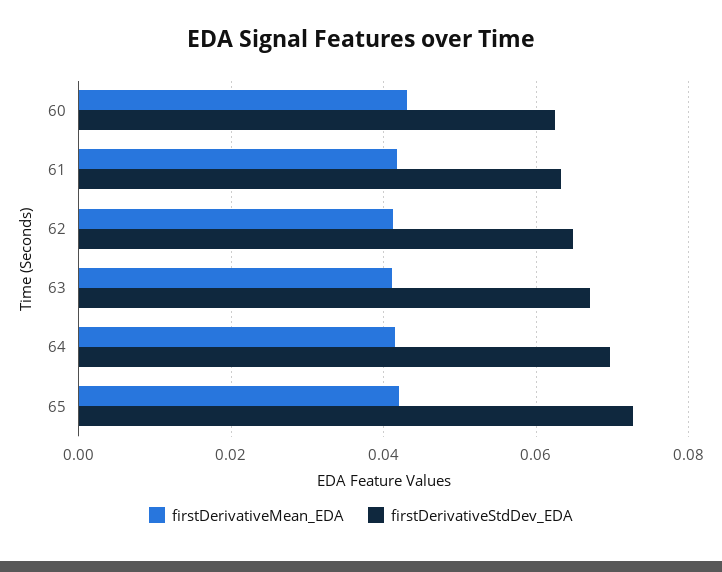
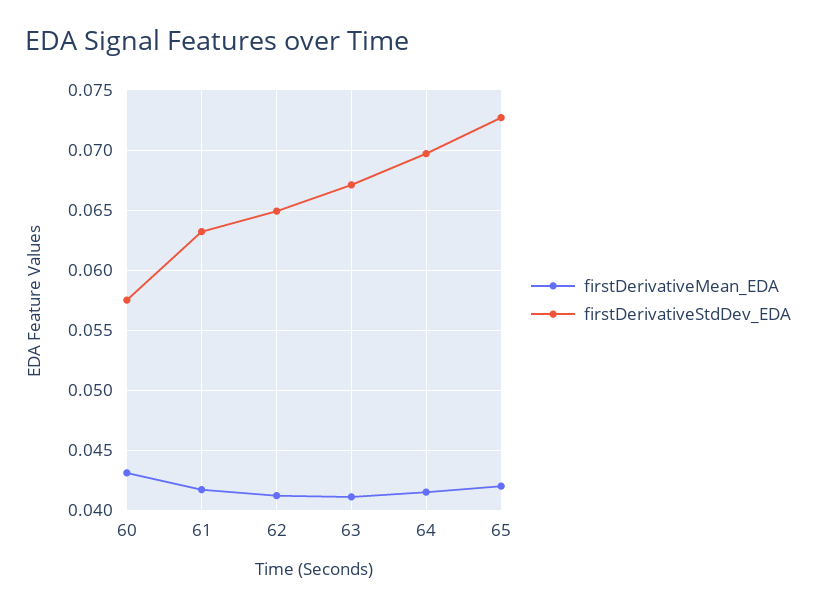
firstDerivativeStdDev_EDA, 60: 0.062 -> 0.0575

